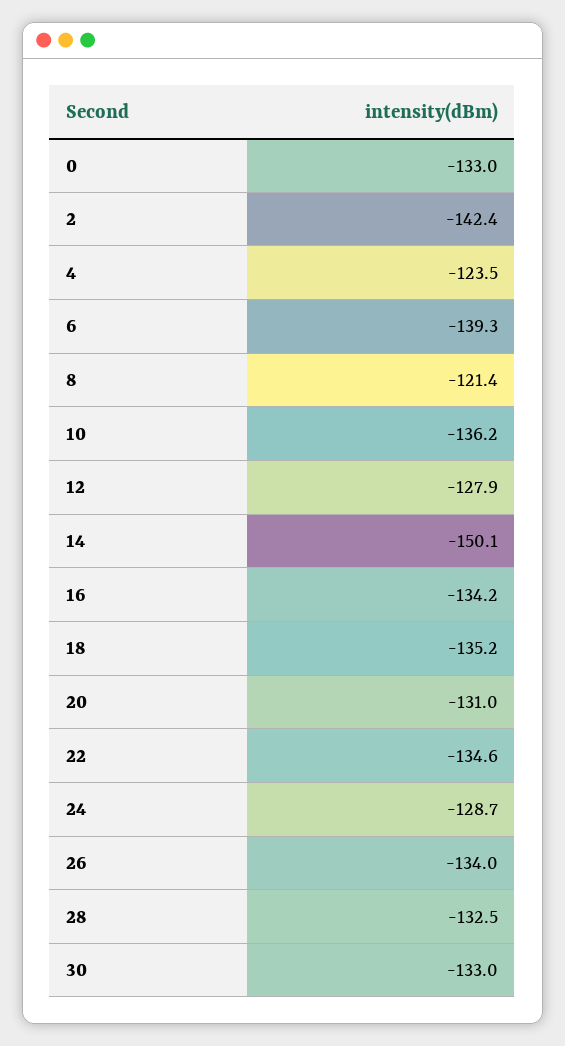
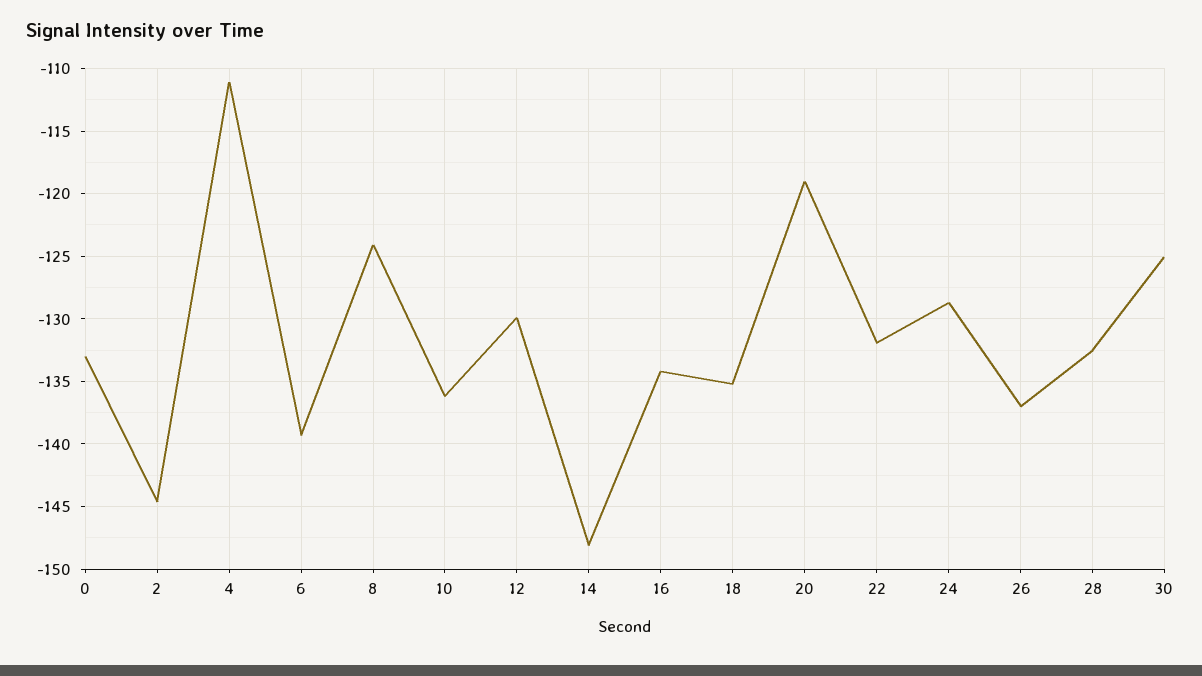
2: -142.4 -> -144.5
4: -123.5 -> -111
8: -121.4 -> -124
12: -127.9 -> -130
14: -150.1 -> -148
20: -131 -> -119
22: -134.6 -> -132
26: -134 -> -137
30: -133 -> -125

